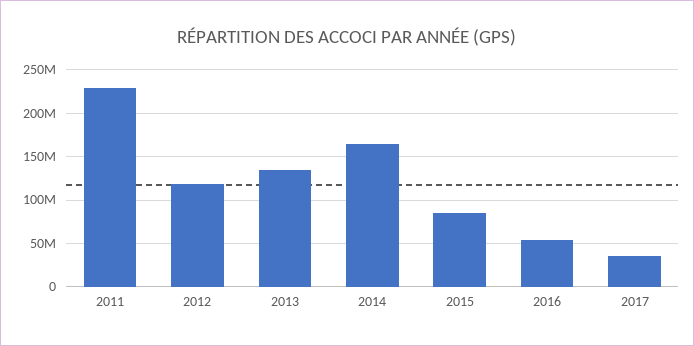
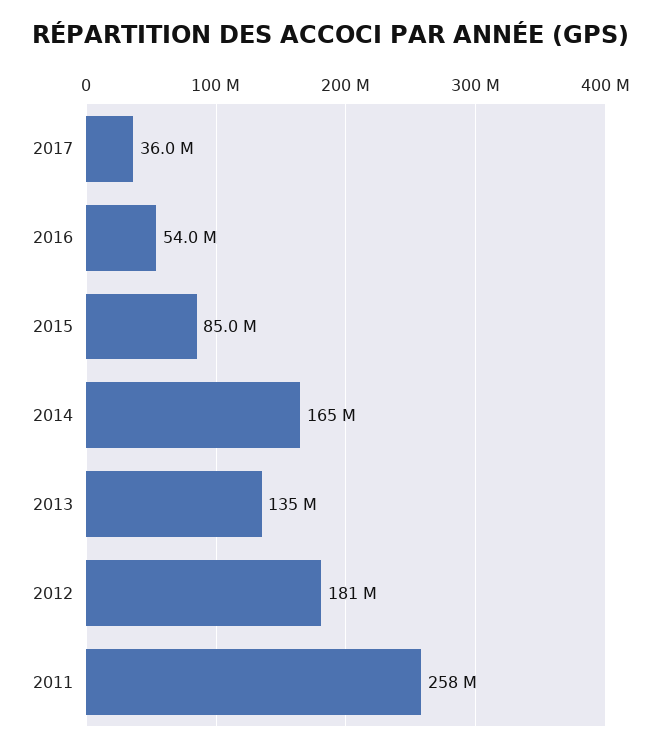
2011: 230000000 -> 258000000
2012: 120000000 -> 181000000

